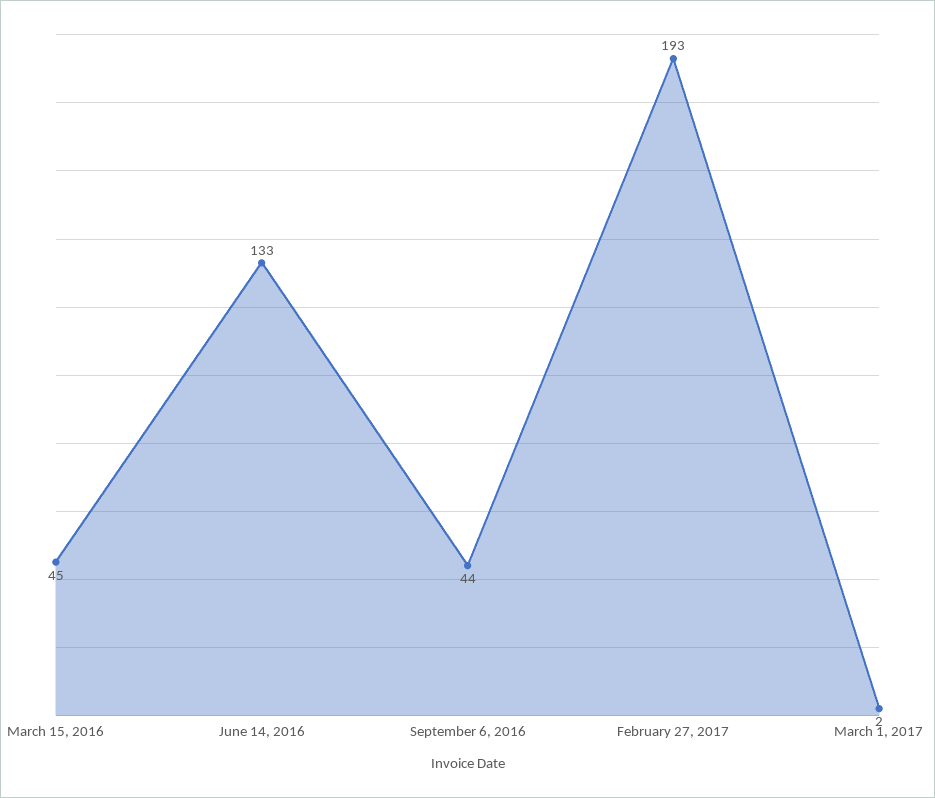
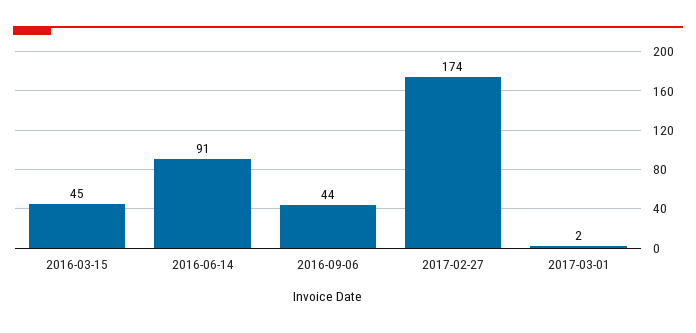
June 14, 2016: 133 -> 91
February 27, 2017: 193 -> 174

